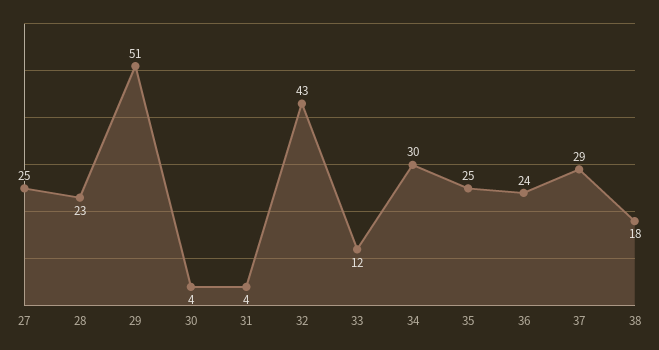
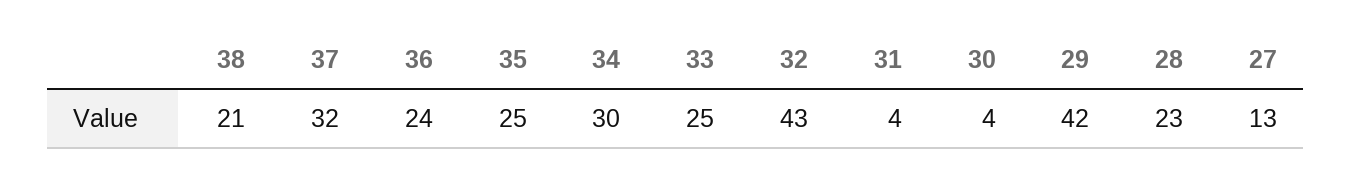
27: 25 -> 13
29: 51 -> 42
33: 12 -> 25
37: 29 -> 32
38: 18 -> 21

